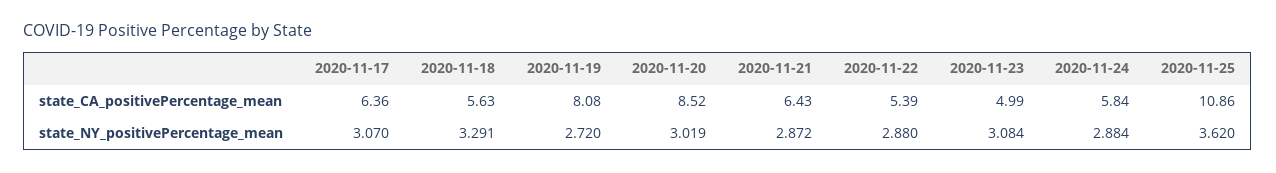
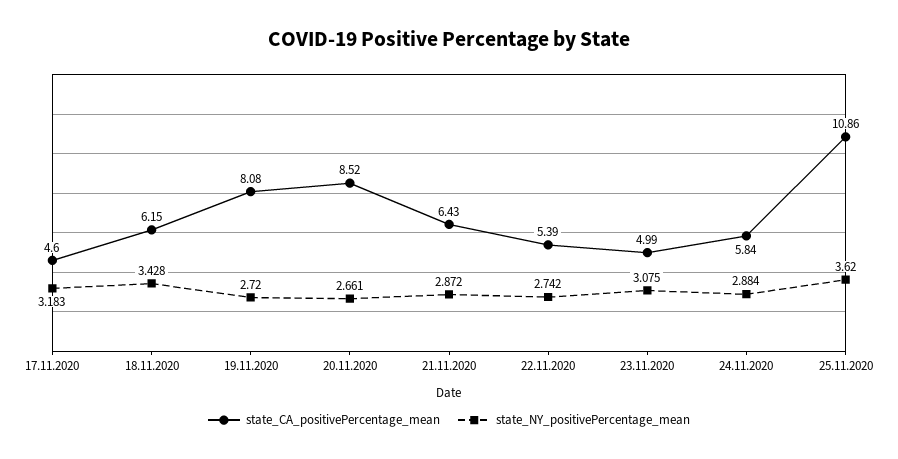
state_CA_positivePercentage_mean, 2020-11-17: 6.36 -> 4.6
state_CA_positivePercentage_mean, 2020-11-18: 5.63 -> 6.15
state_NY_positivePercentage_mean, 2020-11-17: 3.07 -> 3.183
state_NY_positivePercentage_mean, 2020-11-18: 3.291 -> 3.428
state_NY_positivePercentage_mean, 2020-11-20: 3.019 -> 2.661
state_NY_positivePercentage_mean, 2020-11-22: 2.88 -> 2.742
state_NY_positivePercentage_mean, 2020-11-23: 3.084 -> 3.075

